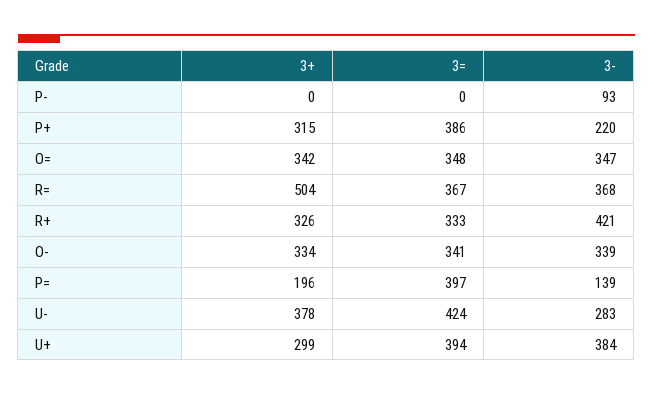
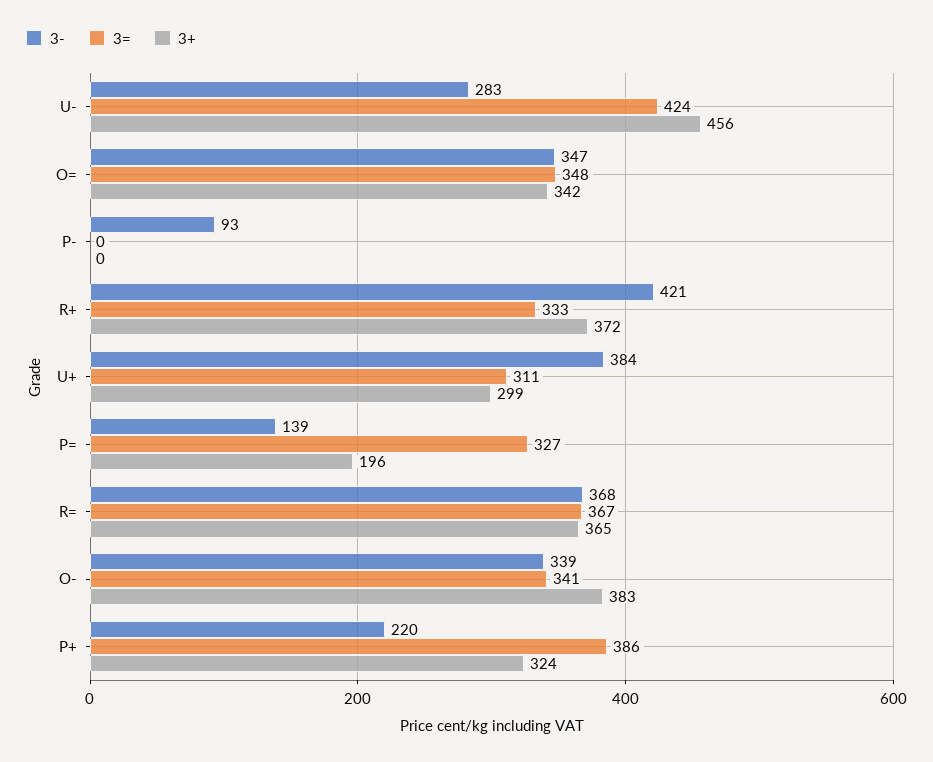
3+, P+: 315 -> 324
3+, R=: 504 -> 365
3+, R+: 326 -> 372
3+, O-: 334 -> 383
3=, P=: 397 -> 327
3+, U-: 378 -> 456
3=, U+: 394 -> 311

